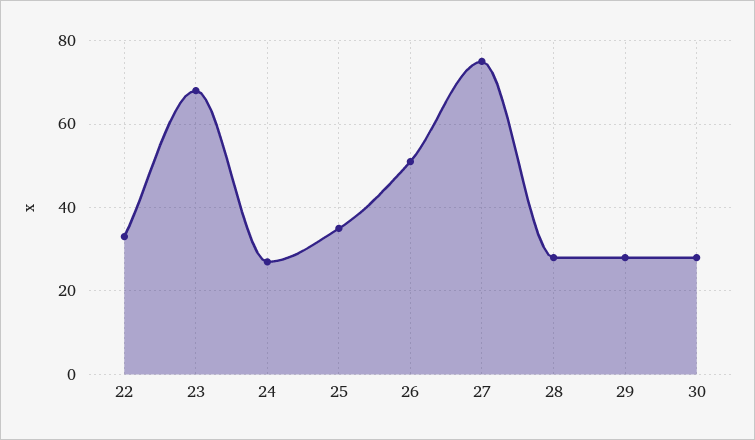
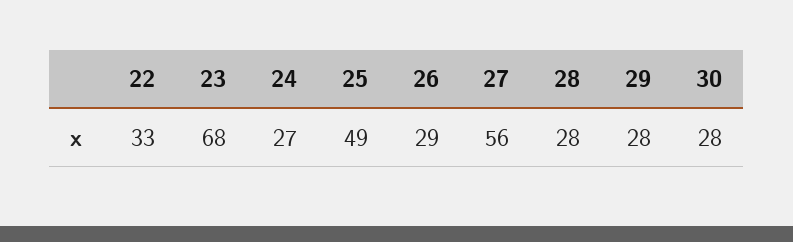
25: 35 -> 49
26: 50 -> 29
27: 75 -> 56

